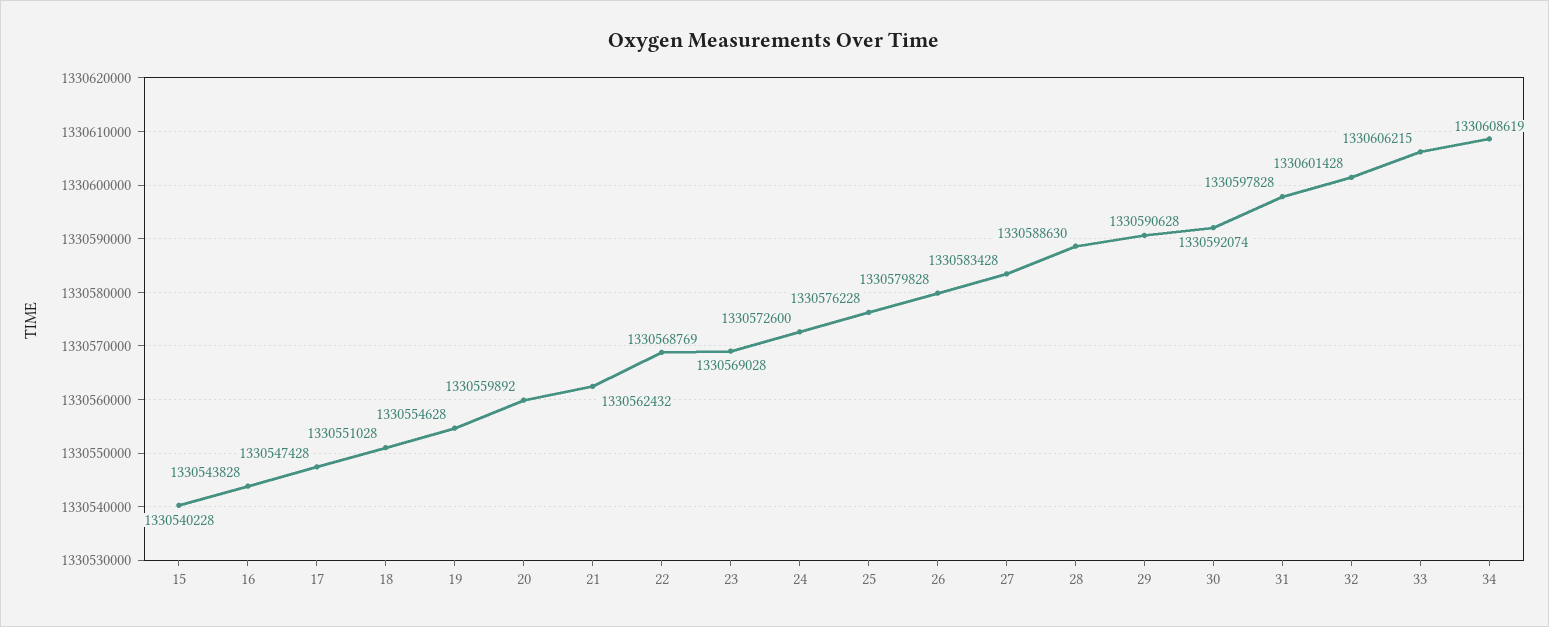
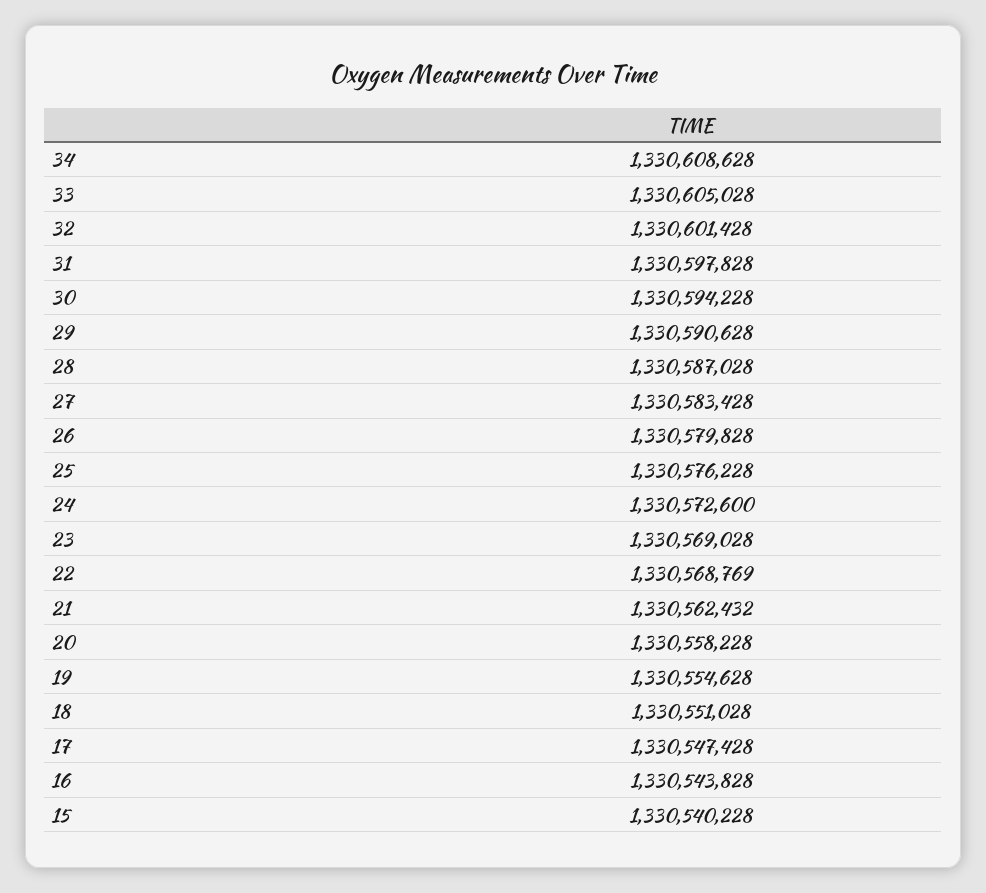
20: 1330559892 -> 1330558228
28: 1330588630 -> 1330587028
30: 1330592074 -> 1330594228
33: 1330606215 -> 1330605028
34: 1330608619 -> 1330608628

